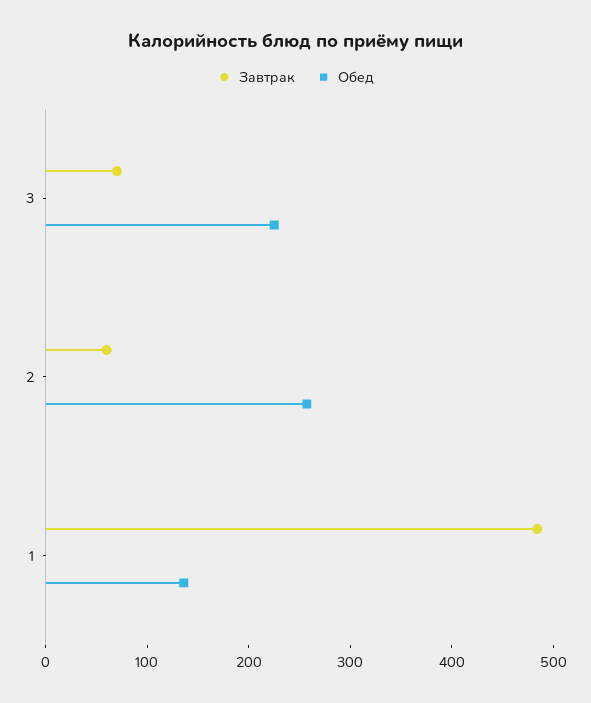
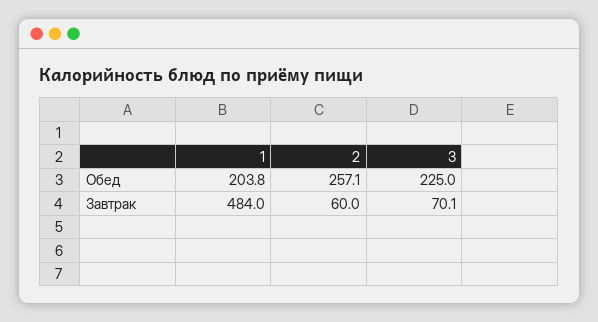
Обед, 1: 140 -> 203.8

